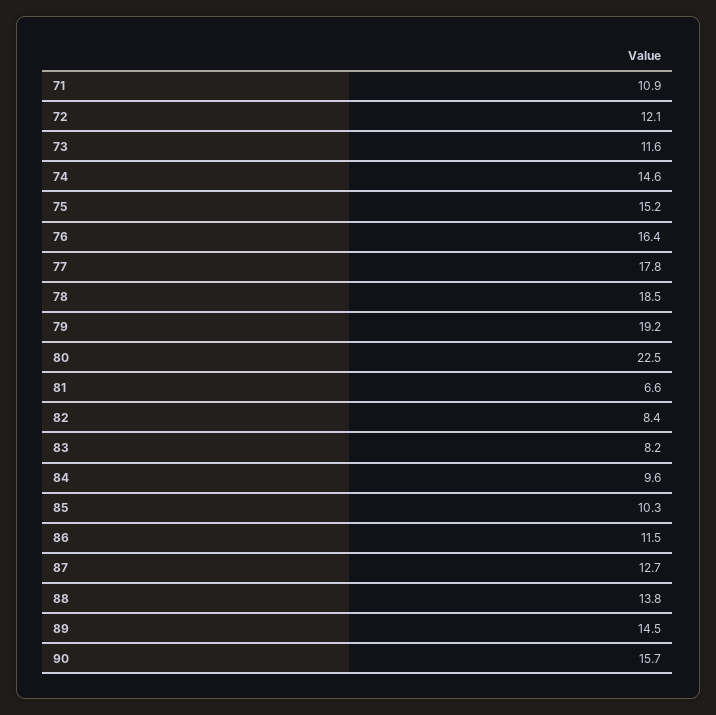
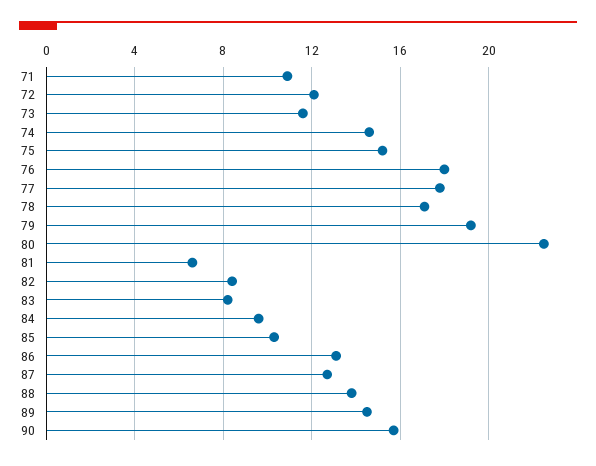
76: 16.4 -> 18
78: 18.5 -> 17
86: 11.5 -> 13

